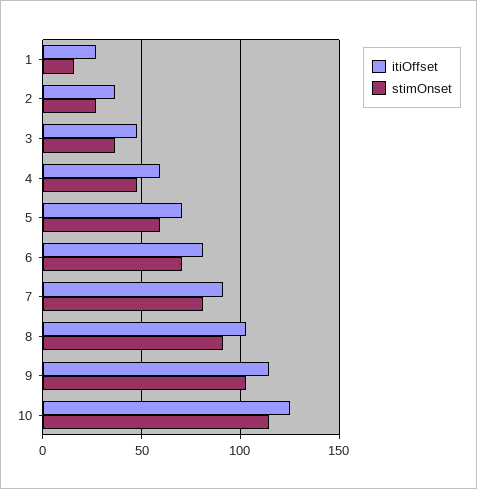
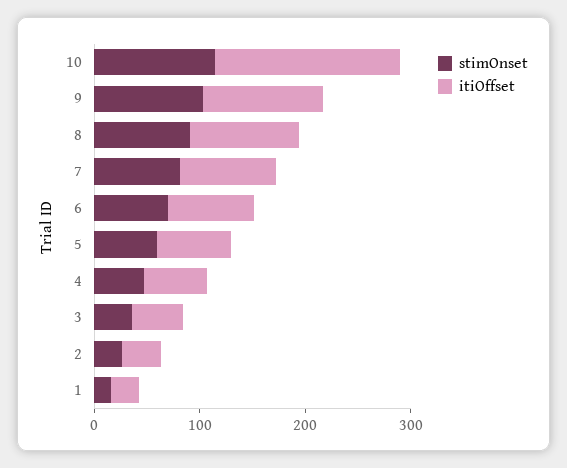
itiOffset, 10: 125 -> 180

